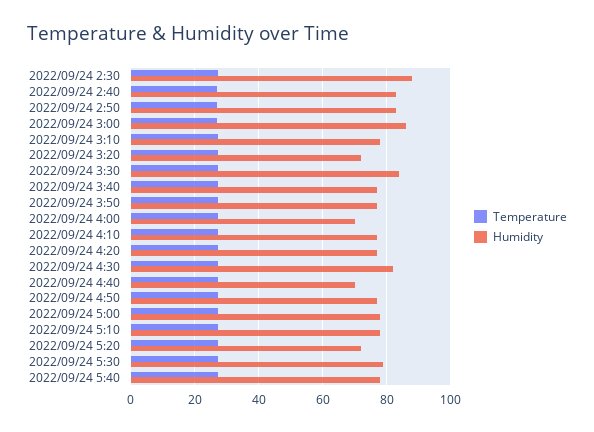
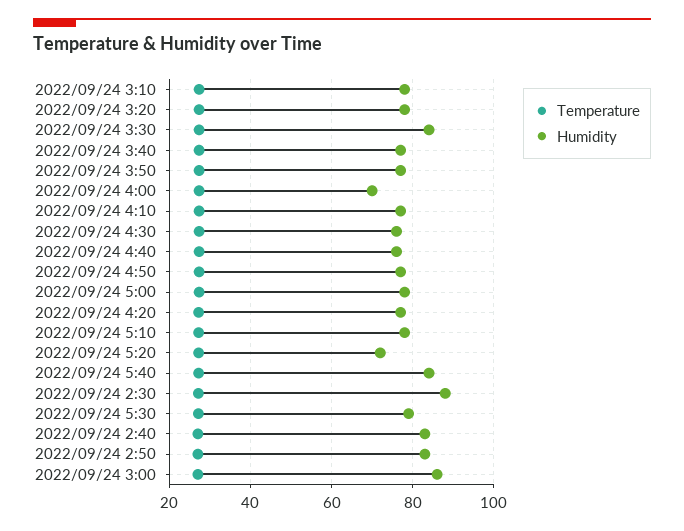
Humidity, 2022/09/24 3:20: 72 -> 78
Humidity, 2022/09/24 4:30: 82 -> 76
Humidity, 2022/09/24 4:40: 70 -> 76
Humidity, 2022/09/24 5:40: 78 -> 84

